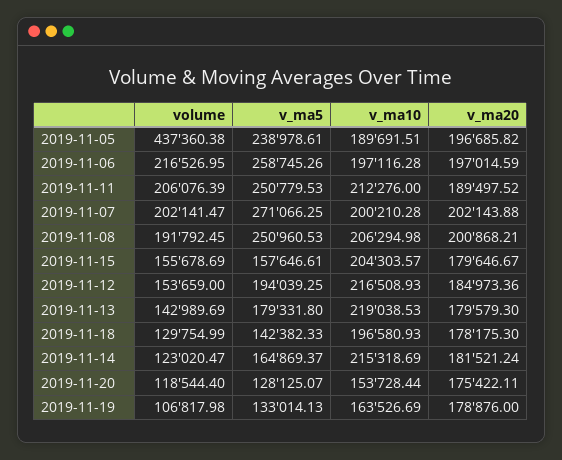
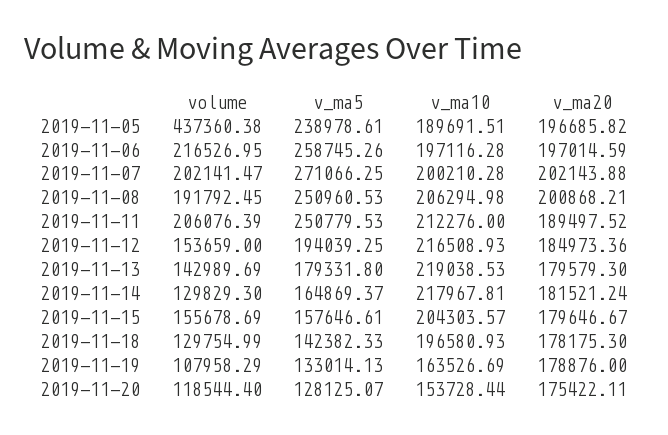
volume, 2019-11-14: 123020.47 -> 129829.3
v_ma10, 2019-11-14: 215318.69 -> 217967.81
volume, 2019-11-19: 106817.98 -> 107958.29

